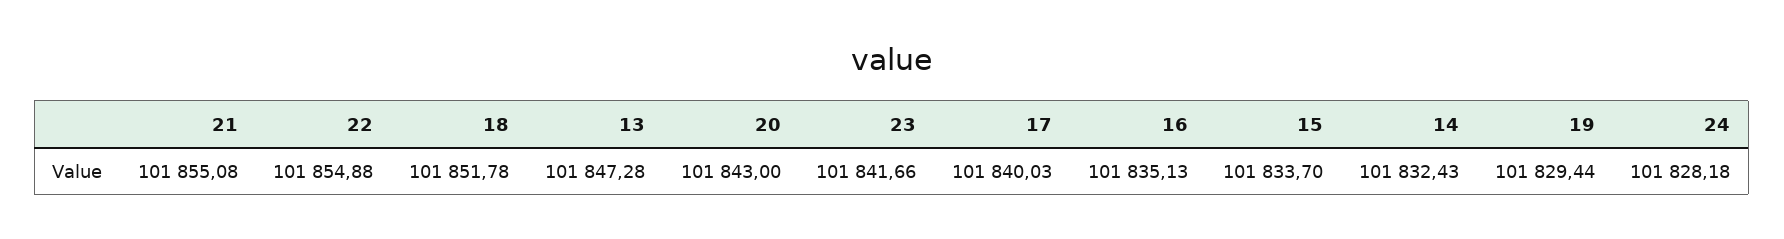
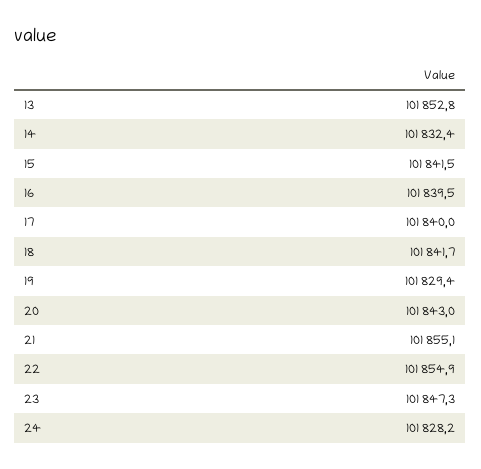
18: 101851.78 -> 101841.7
13: 101847.28 -> 101852.8
23: 101841.66 -> 101847.3
16: 101835.13 -> 101839.5
15: 101833.7 -> 101841.5

